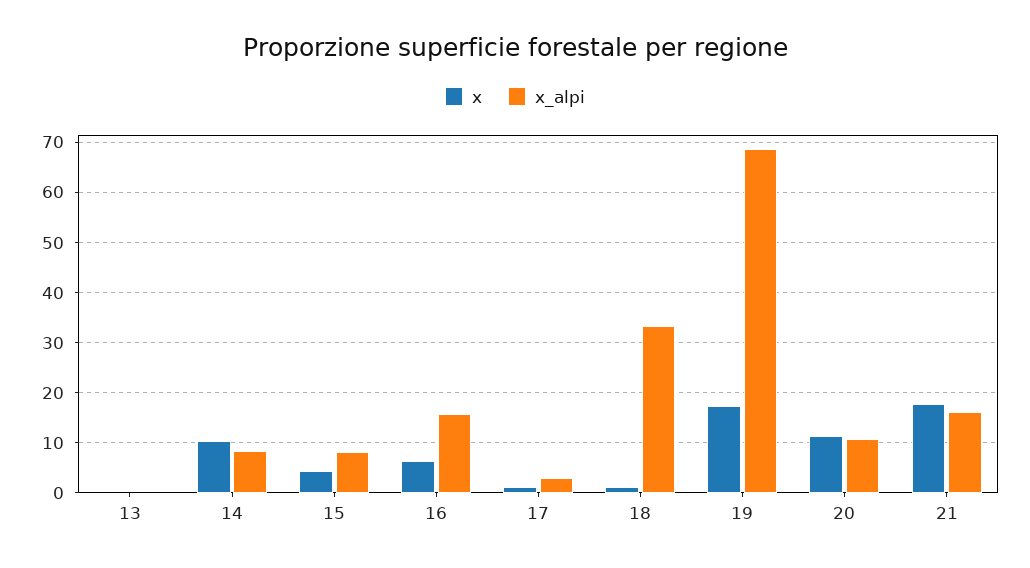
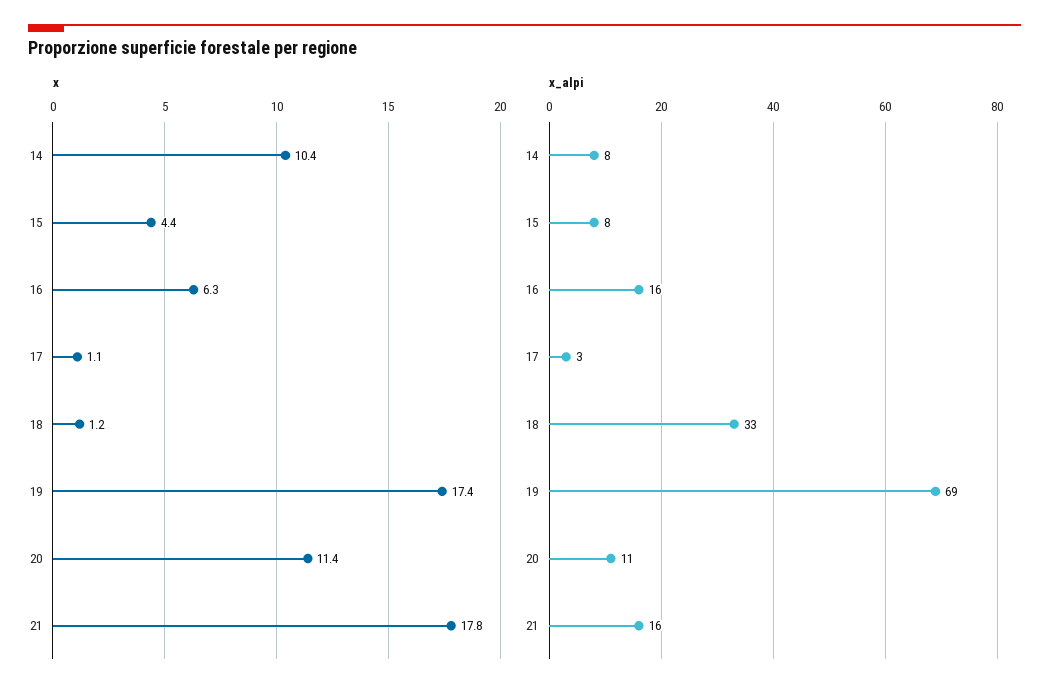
x, 13: 0 -> none
x_alpi, 13: 0 -> none

